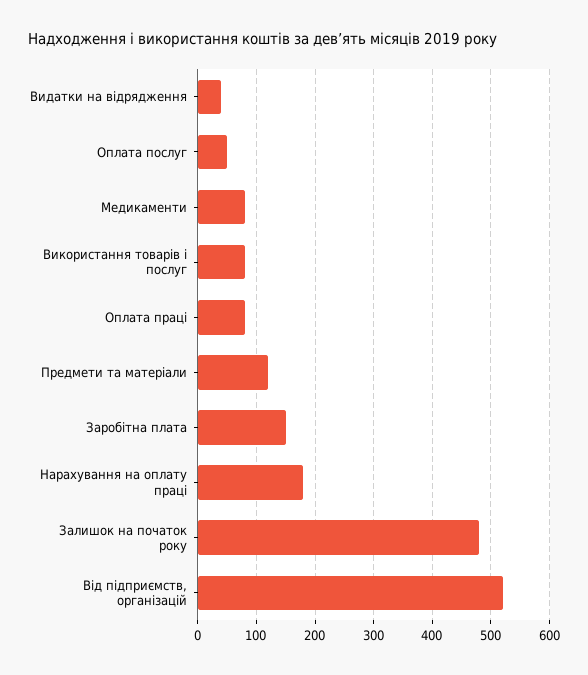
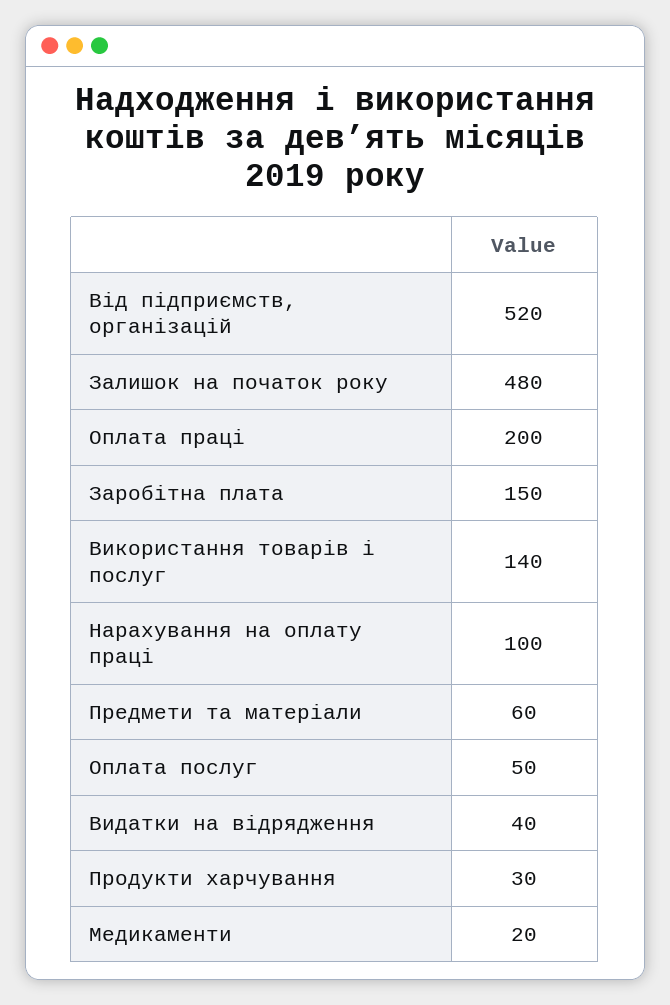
Медикаменти: 80 -> 20
Використання товарів і послуг: 80 -> 140
Оплата праці: 80 -> 200
Предмети та матеріали: 120 -> 60
Нарахування на оплату праці: 180 -> 100
Продукти харчування: none -> 30

